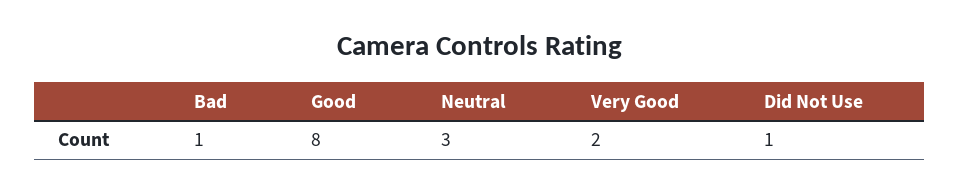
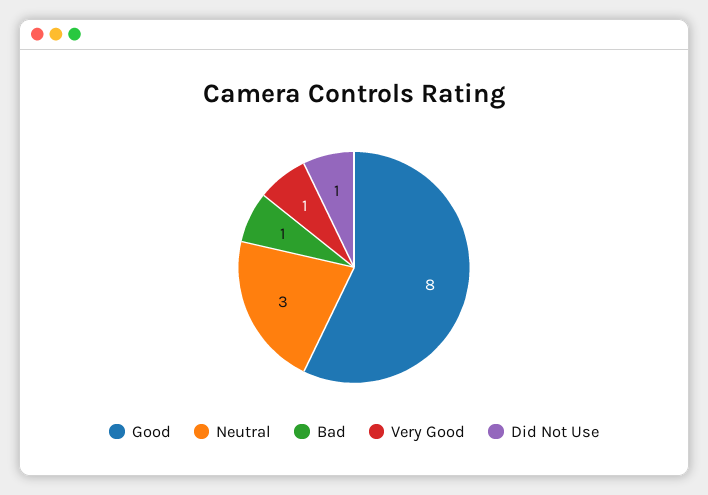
Very Good: 2 -> 1

